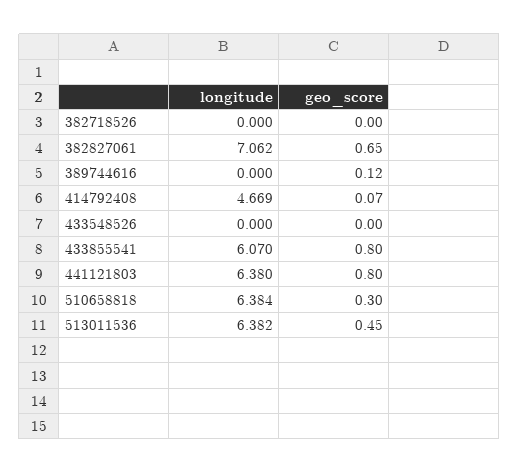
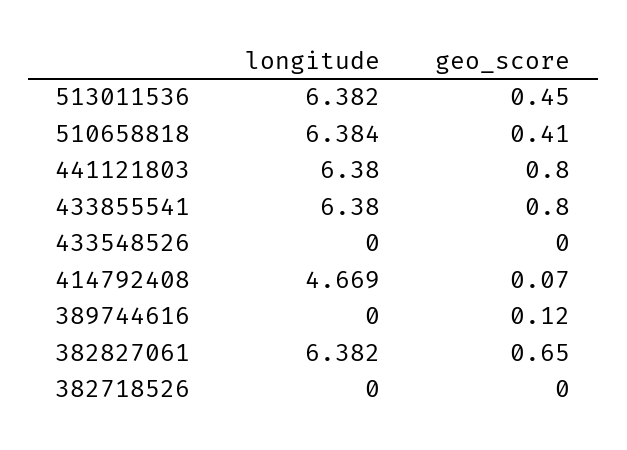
longitude, 382827061: 7.062 -> 6.382
longitude, 433855541: 6.07 -> 6.38
geo_score, 510658818: 0.3 -> 0.41

